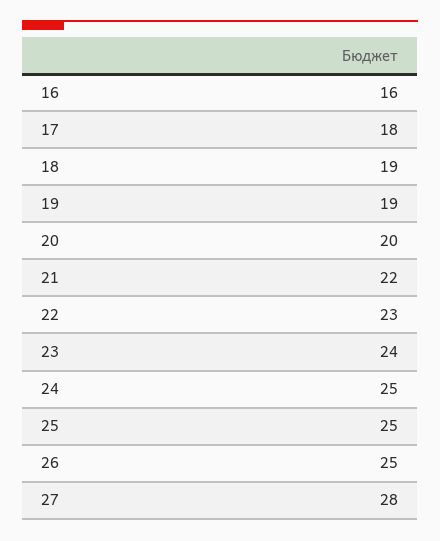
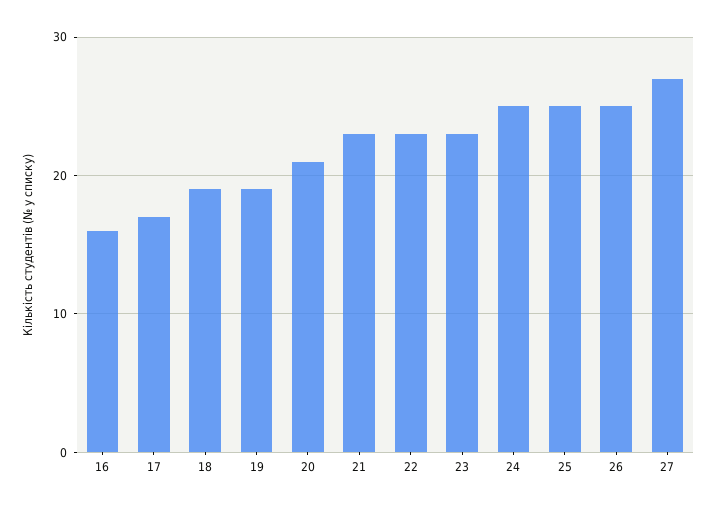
17: 18 -> 17
20: 20 -> 21
21: 22 -> 23
23: 24 -> 23
27: 28 -> 27

